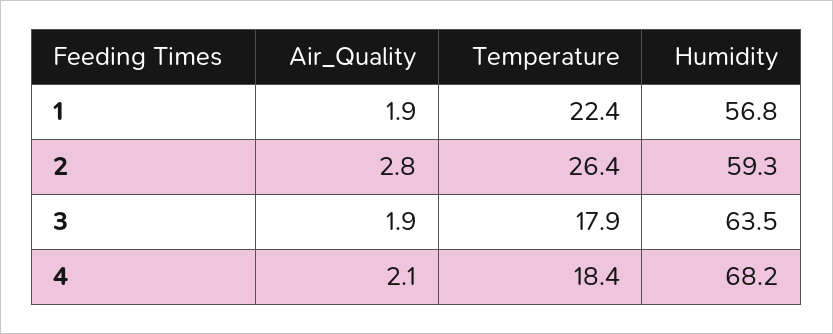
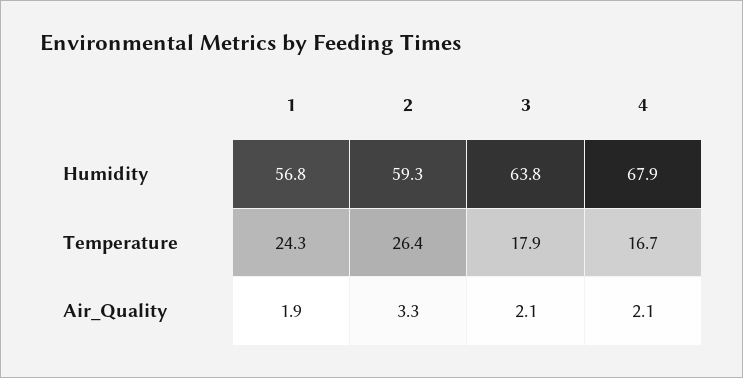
Temperature, 1: 22.4 -> 24.3
Air_Quality, 2: 2.8 -> 3.3
Air_Quality, 3: 1.9 -> 2.1
Humidity, 3: 63.5 -> 63.8
Temperature, 4: 18.4 -> 16.7
Humidity, 4: 68.2 -> 67.9

